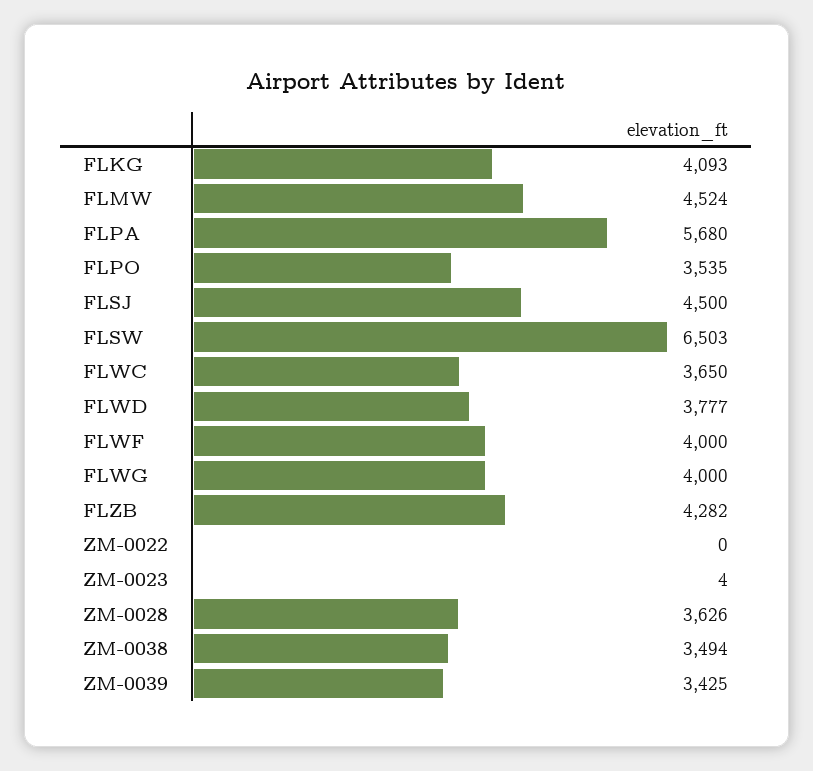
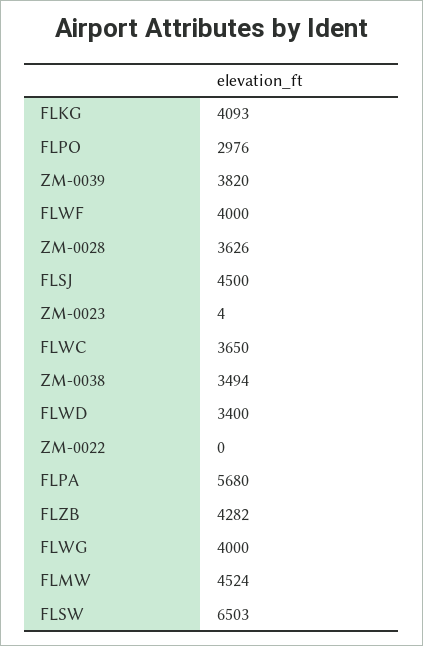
FLPO: 3535 -> 2976
FLWD: 3777 -> 3400
ZM-0039: 3425 -> 3820

